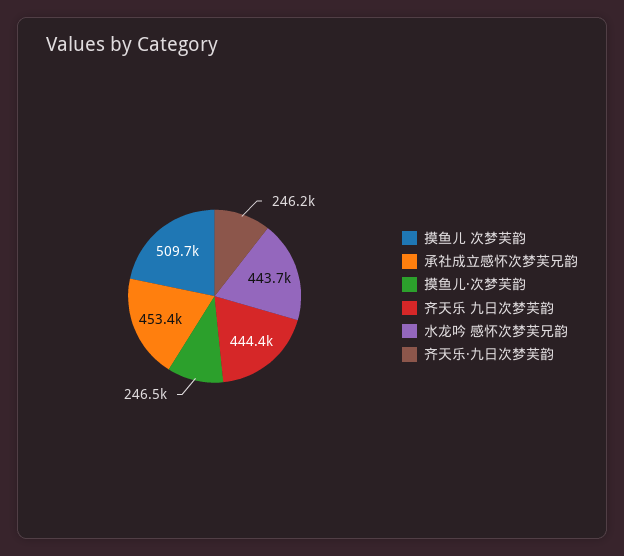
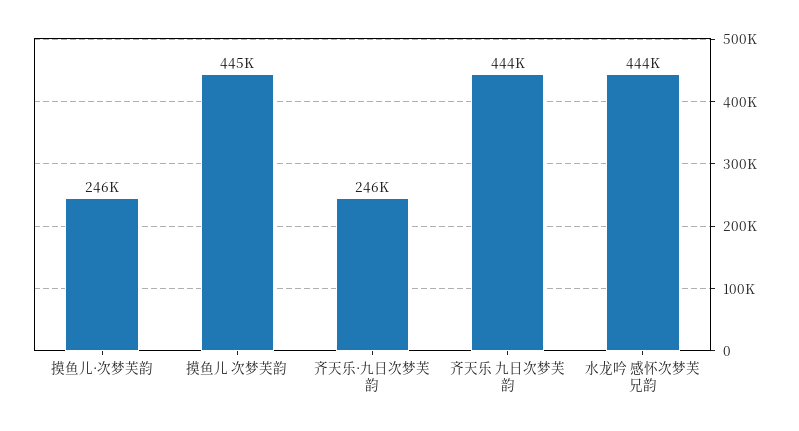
摸鱼儿 次梦芙韵: 509700 -> 445000
承社成立感怀次梦芙兄韵: 453400 -> none

